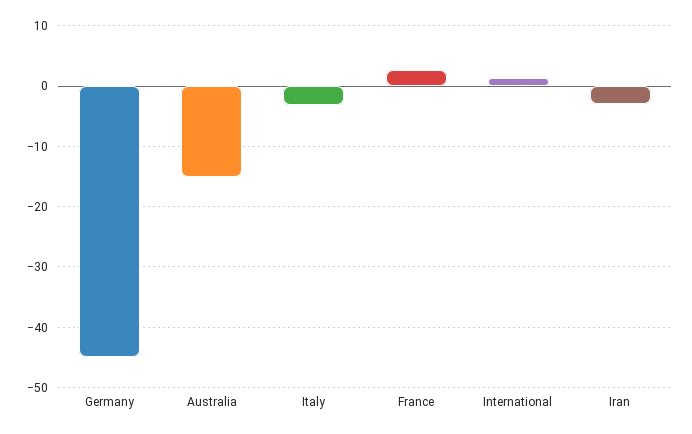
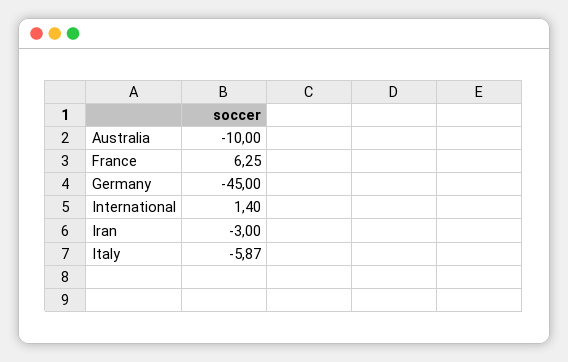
Australia: -15 -> -10
Italy: -3 -> -5.87
France: 3 -> 6.25

